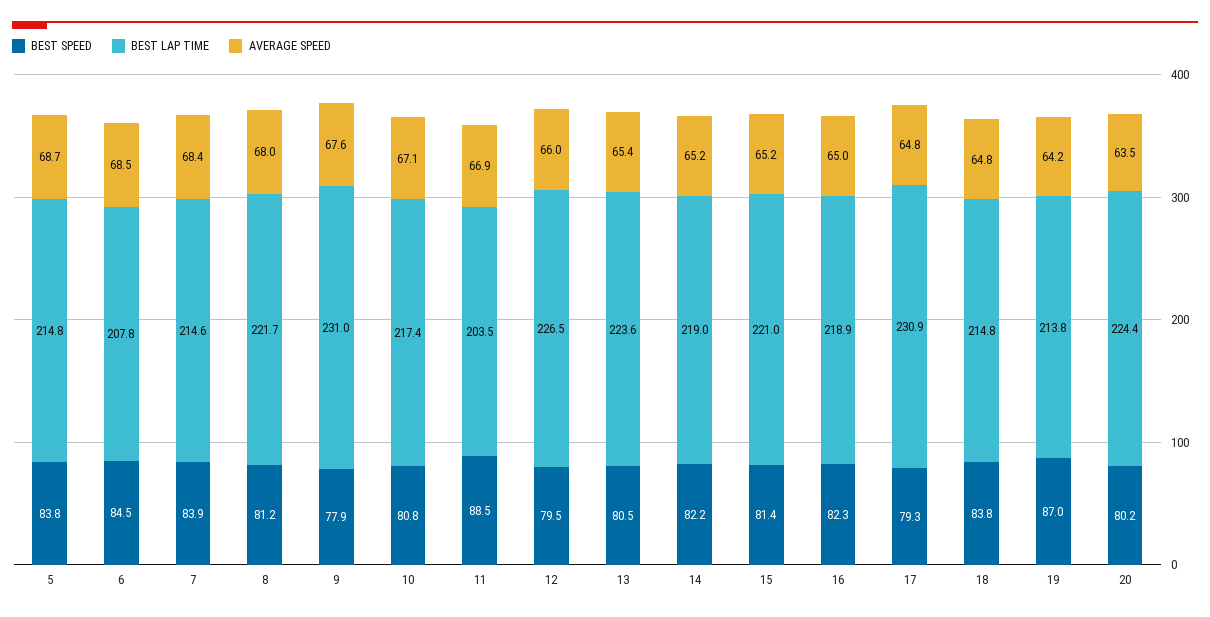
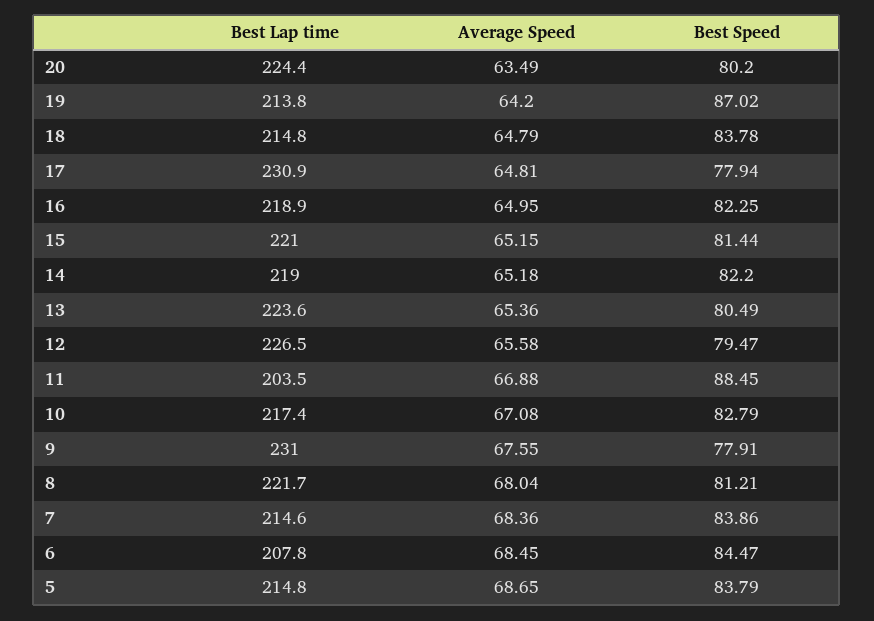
BEST SPEED, 10: 80.8 -> 82.79
AVERAGE SPEED, 12: 66 -> 65.58
BEST SPEED, 17: 79.3 -> 77.94

